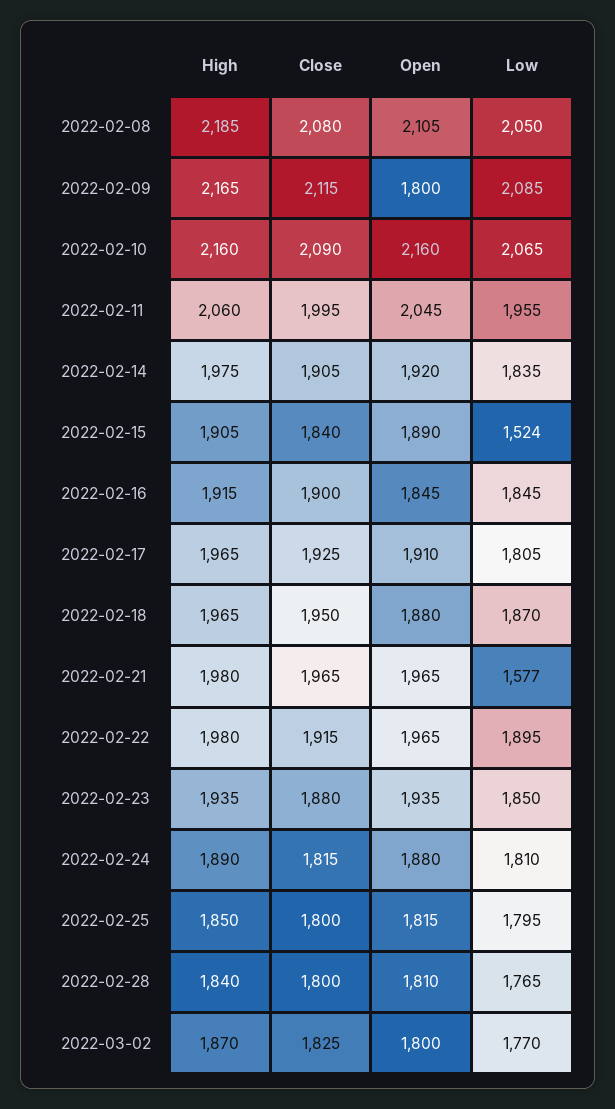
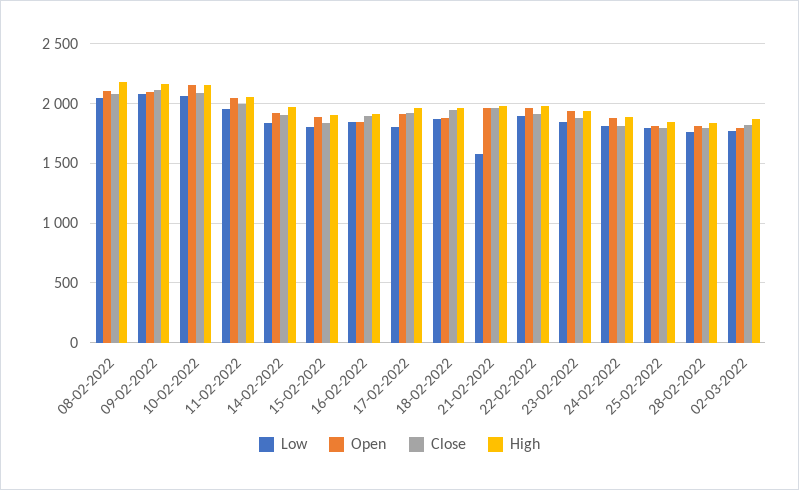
Open, 2022-02-09: 1800 -> 2100
Low, 2022-02-15: 1524 -> 1800

